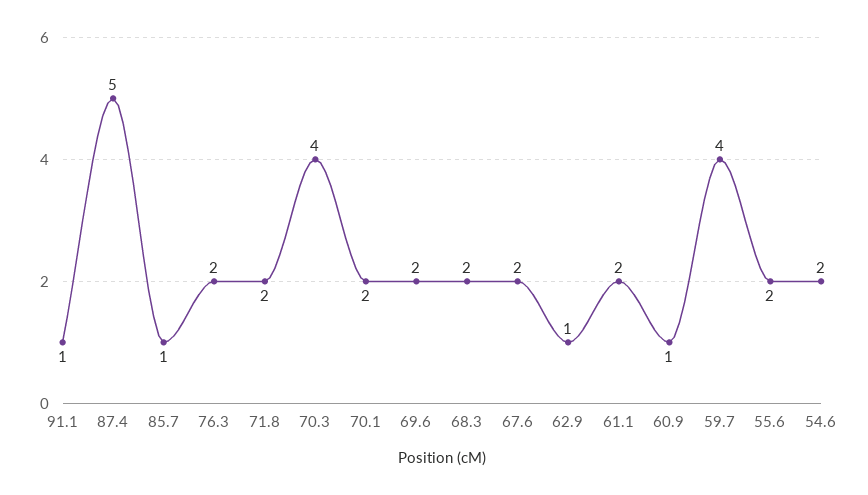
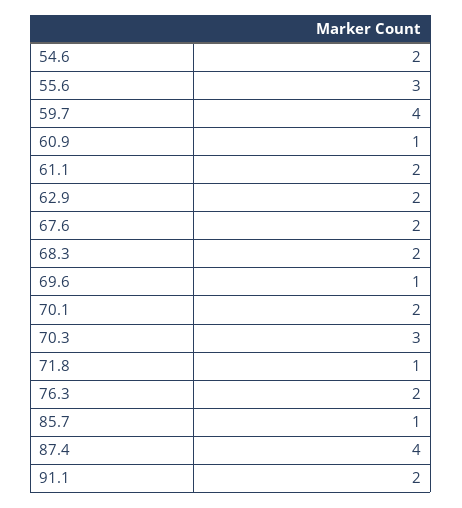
91.1: 1 -> 2
87.4: 5 -> 4
71.8: 2 -> 1
70.3: 4 -> 3
69.6: 2 -> 1
62.9: 1 -> 2
55.6: 2 -> 3

